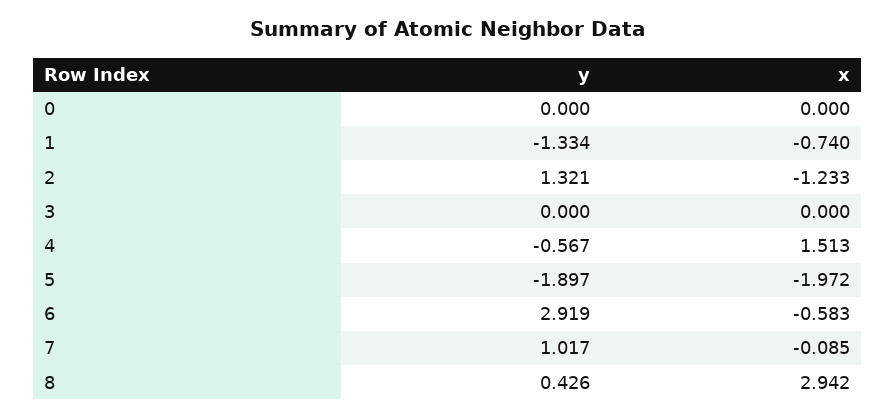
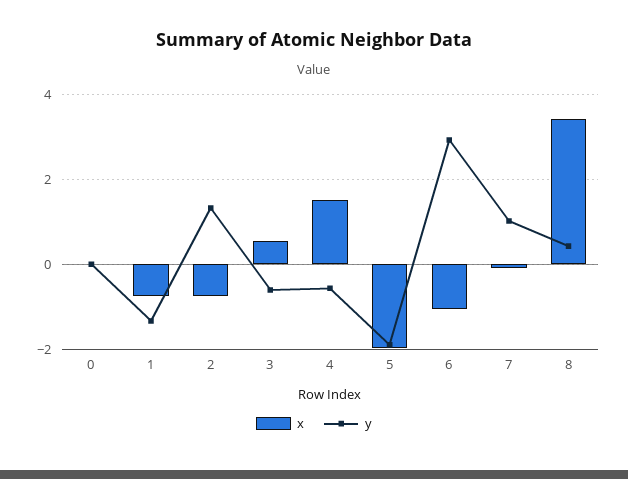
x, 2: -1.233 -> -0.8
y, 3: 0 -> -0.6
x, 3: 0 -> 0.6
x, 6: -0.583 -> -1
x, 8: 2.942 -> 3.4

